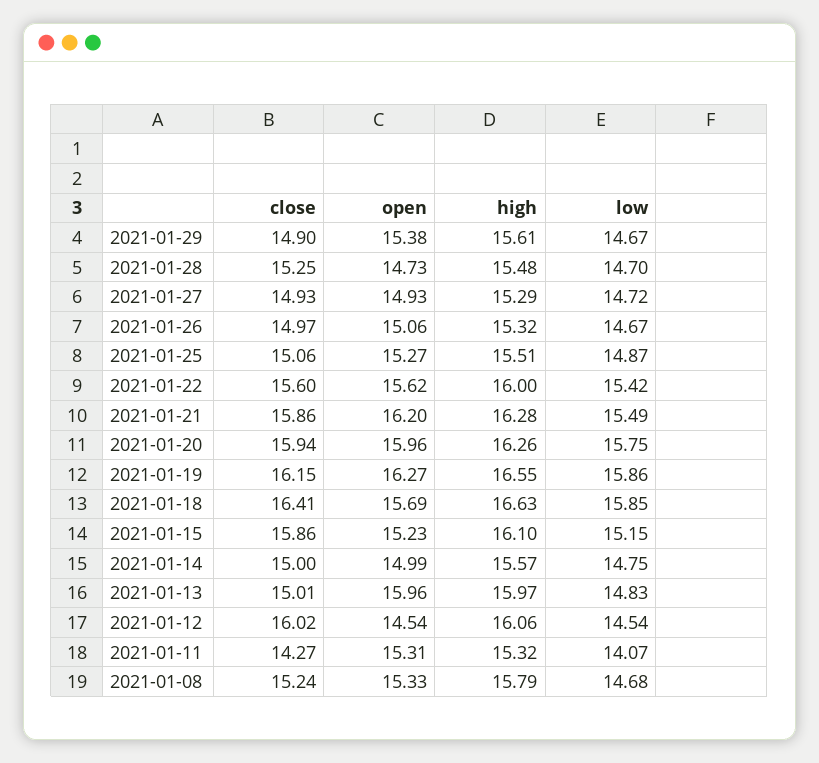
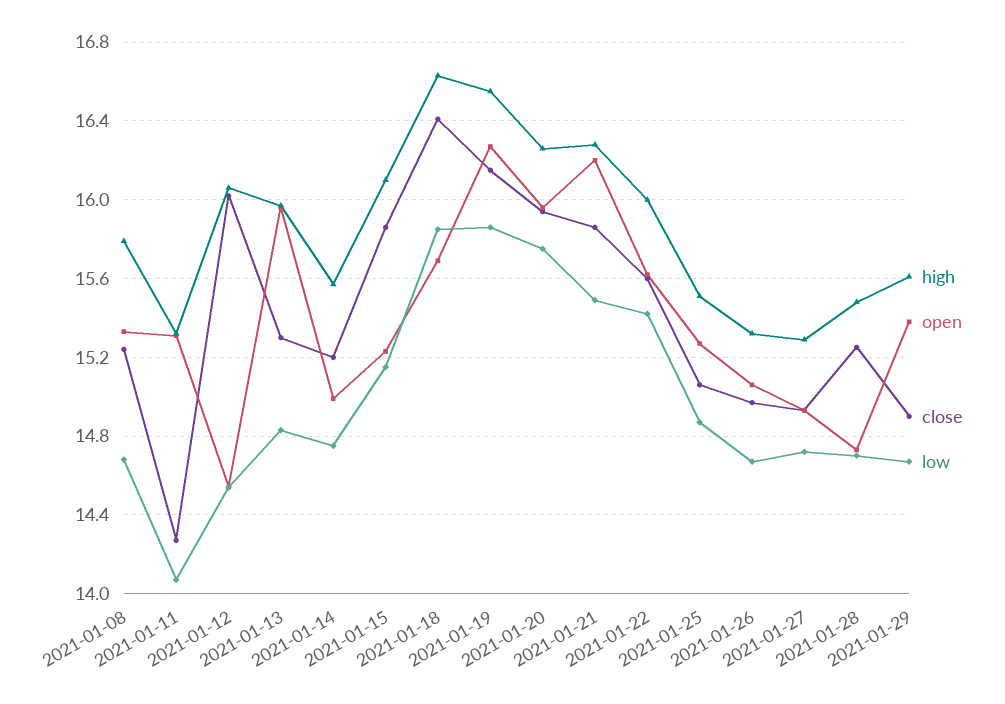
close, 2021-01-14: 15 -> 15.2
close, 2021-01-13: 15.01 -> 15.3

